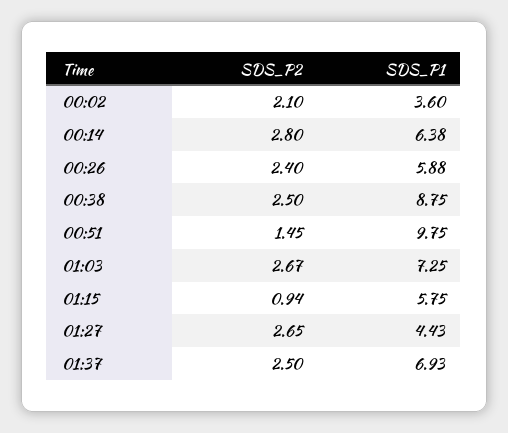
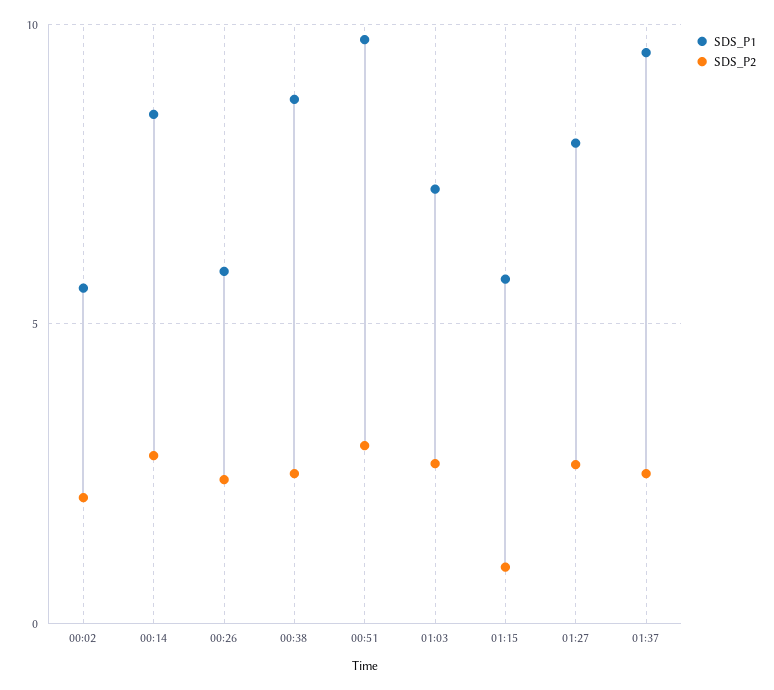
SDS_P1, 00:02: 3.6 -> 5.5
SDS_P1, 00:14: 6.38 -> 8.5
SDS_P2, 00:51: 1.45 -> 3
SDS_P1, 01:27: 4.43 -> 8
SDS_P1, 01:37: 6.93 -> 9.5

